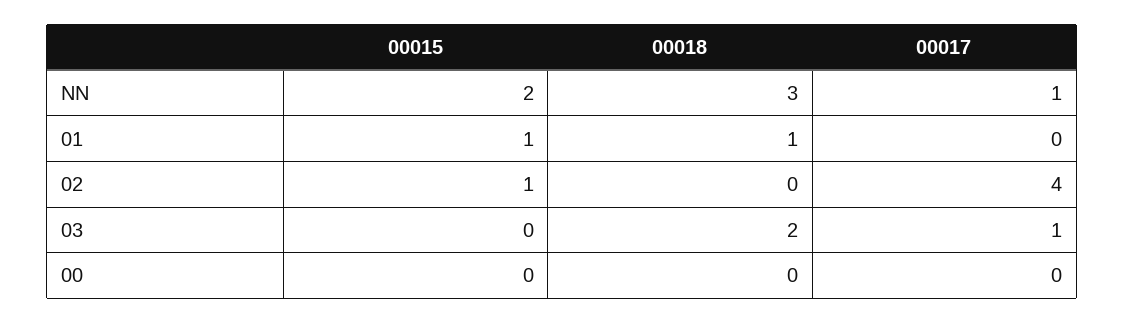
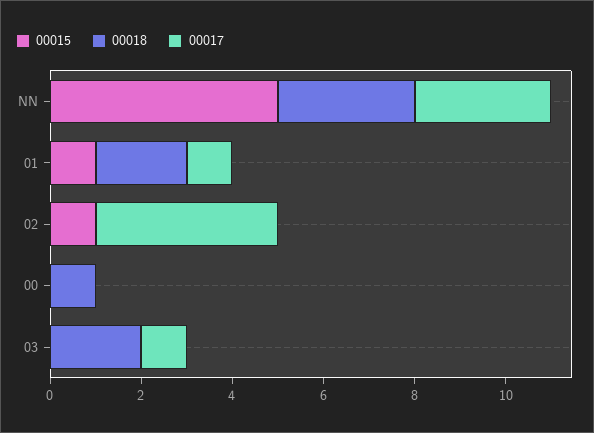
00015, NN: 2 -> 5
00017, NN: 1 -> 3
00018, 01: 1 -> 2
00017, 01: 0 -> 1
00018, 00: 0 -> 1

